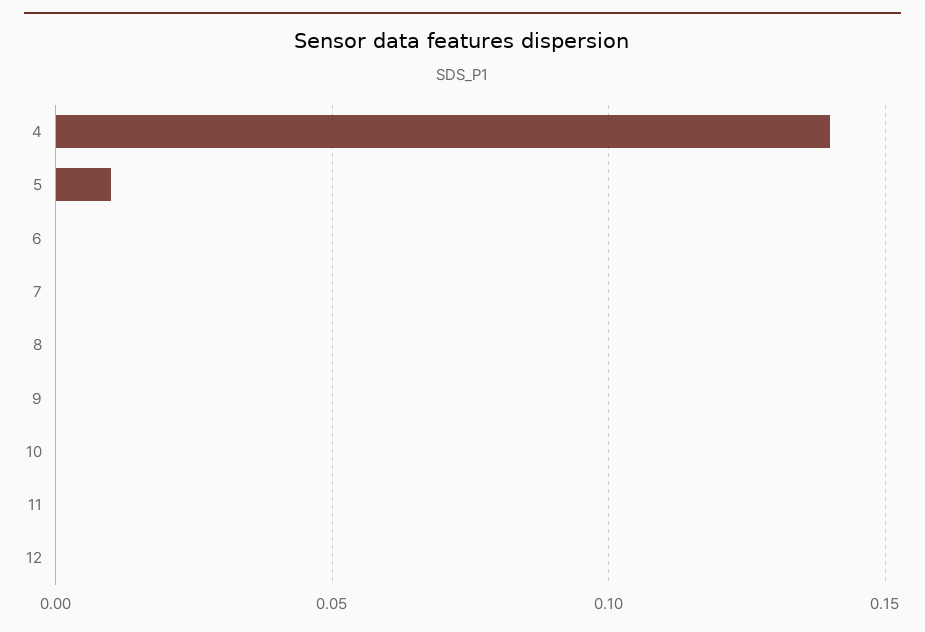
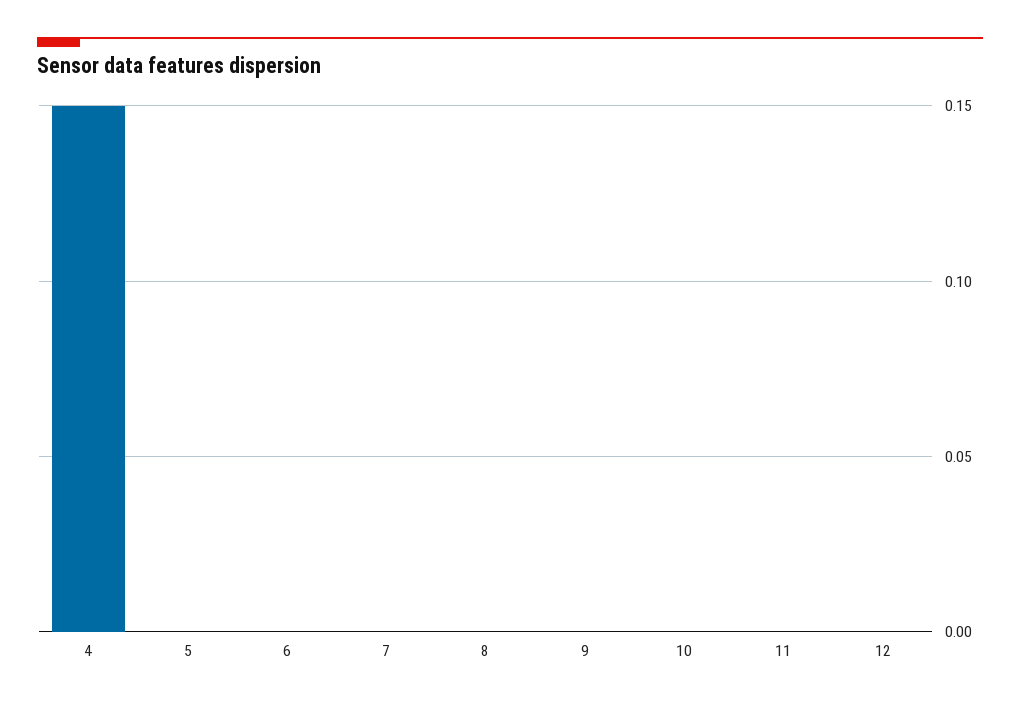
4: 0.14 -> 0.15
5: 0.01 -> 0

